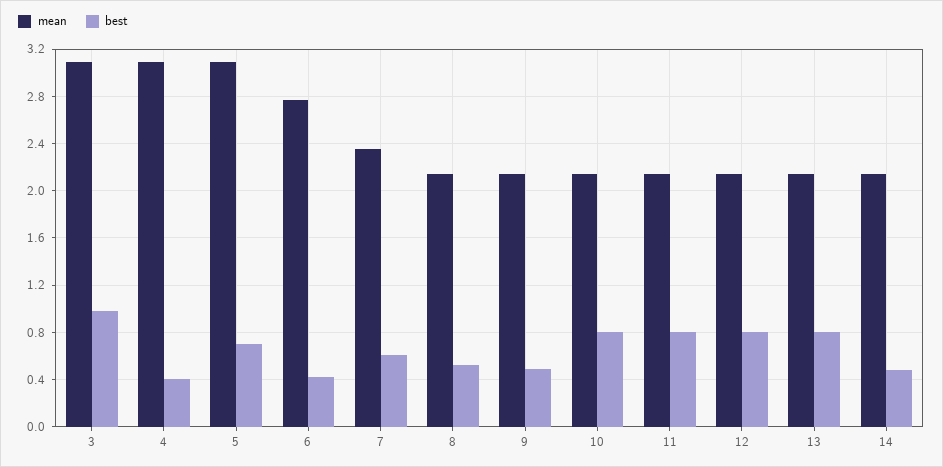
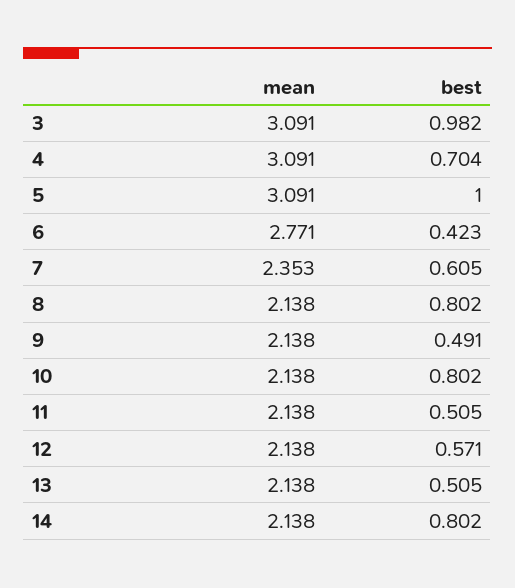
best, 4: 0.4 -> 0.704
best, 5: 0.7 -> 1
best, 8: 0.5 -> 0.802
best, 11: 0.8 -> 0.505
best, 12: 0.8 -> 0.571
best, 13: 0.8 -> 0.505
best, 14: 0.5 -> 0.802

